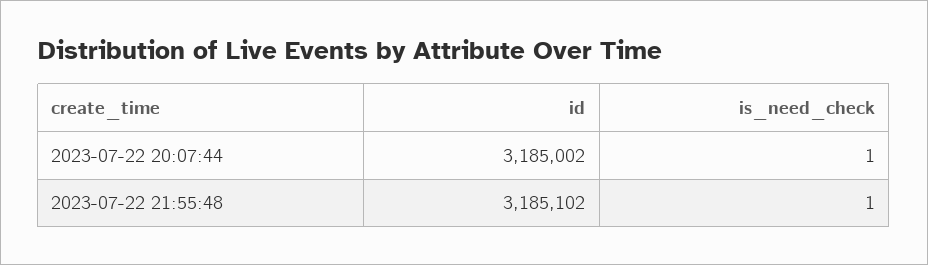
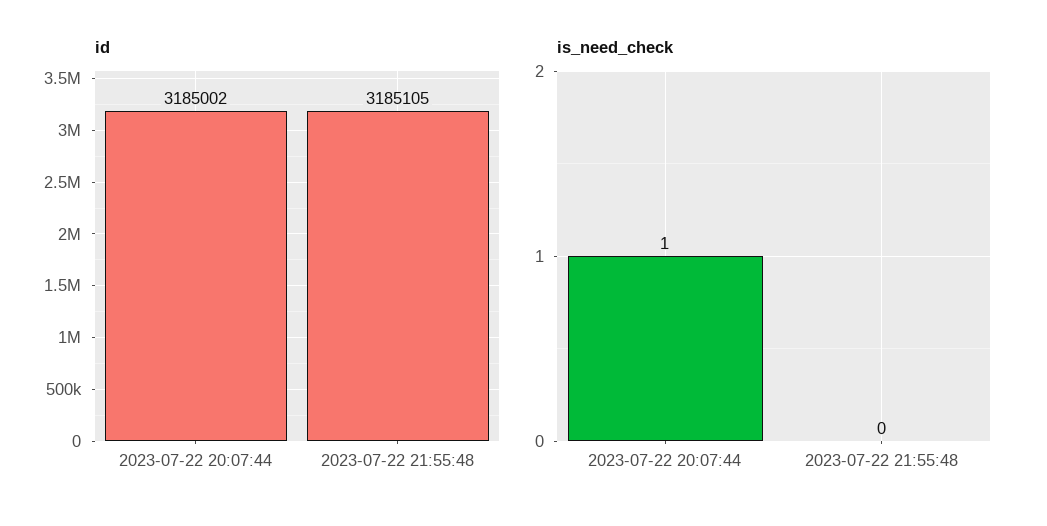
id, 2023-07-22 21:55:48: 3185102 -> 3185105
is_need_check, 2023-07-22 21:55:48: 1 -> 0

